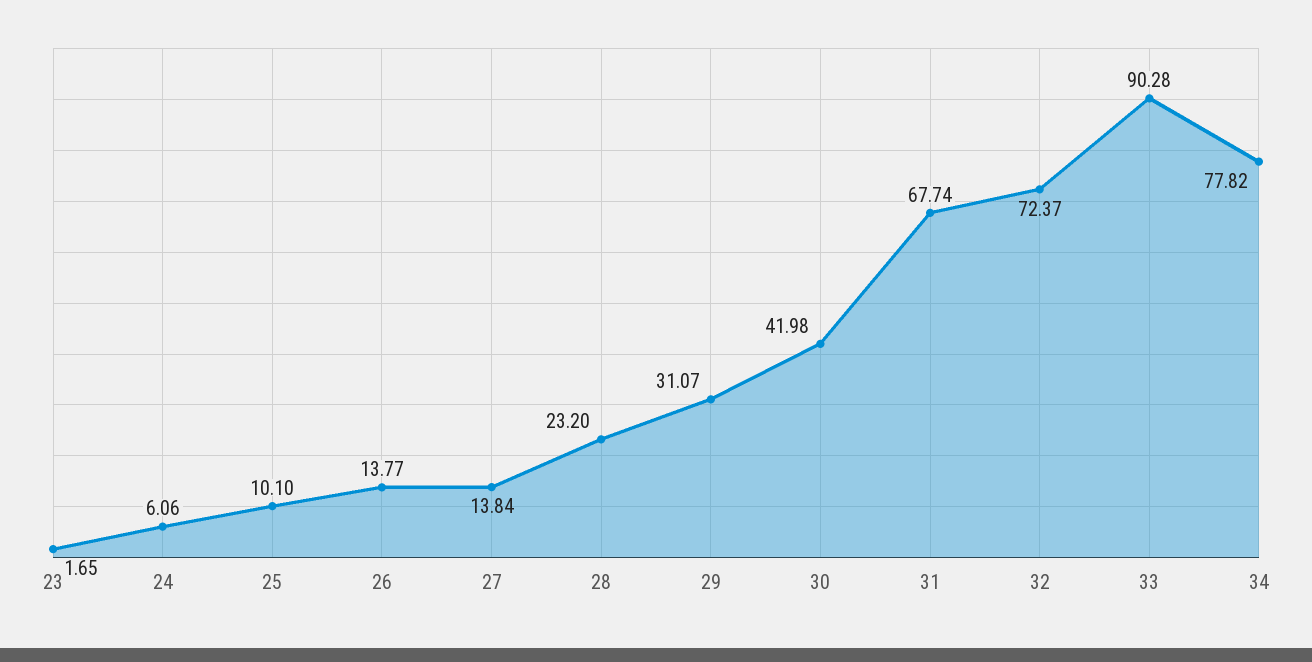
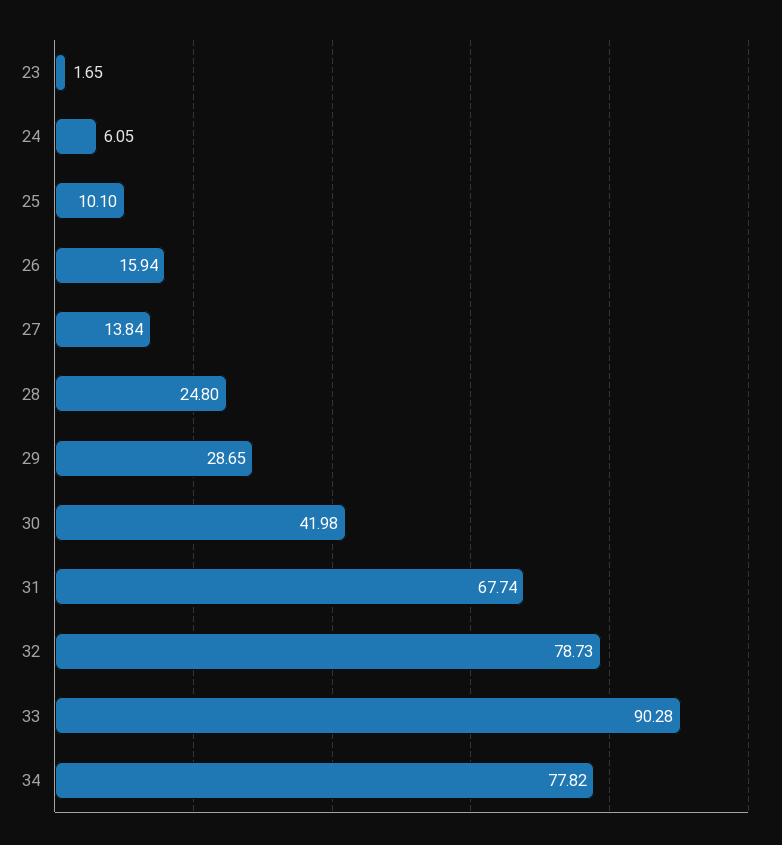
24: 6.06 -> 6.05
26: 13.77 -> 15.94
28: 23.2 -> 24.8
29: 31.07 -> 28.65
32: 72.37 -> 78.73

